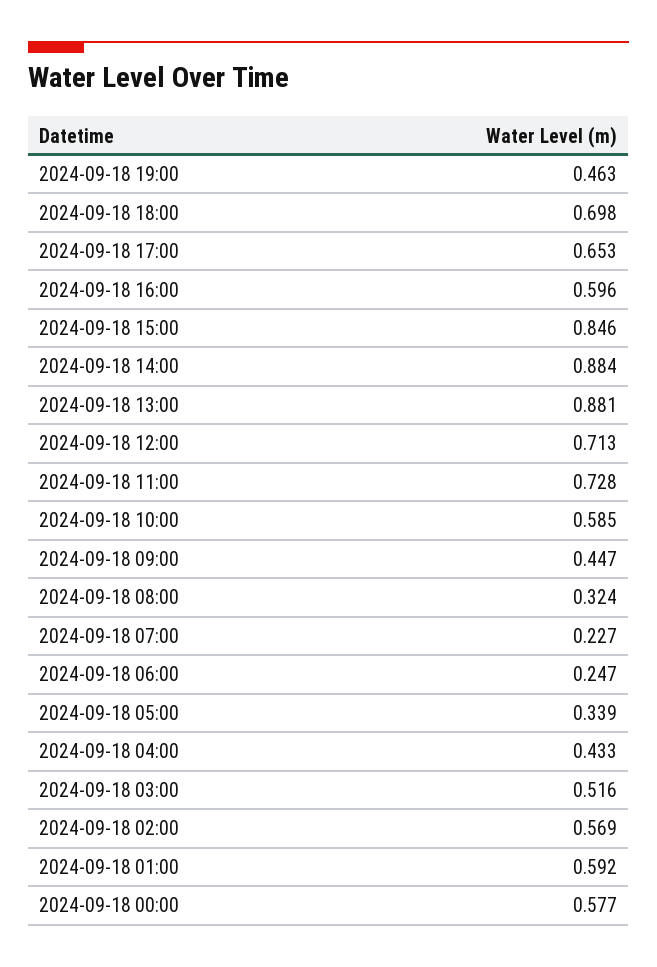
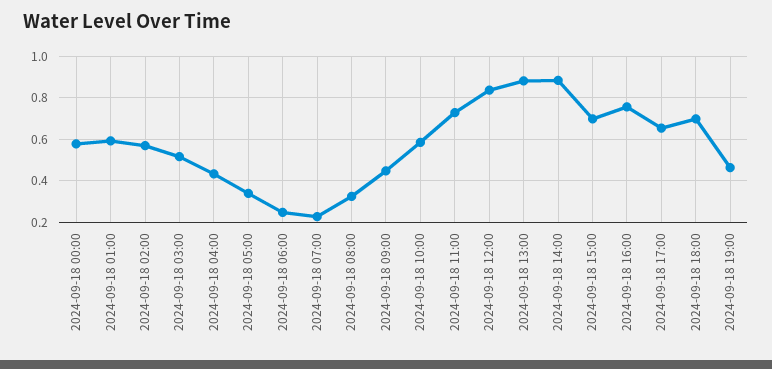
2024-09-18 16:00: 0.596 -> 0.75
2024-09-18 15:00: 0.846 -> 0.7
2024-09-18 12:00: 0.713 -> 0.85

